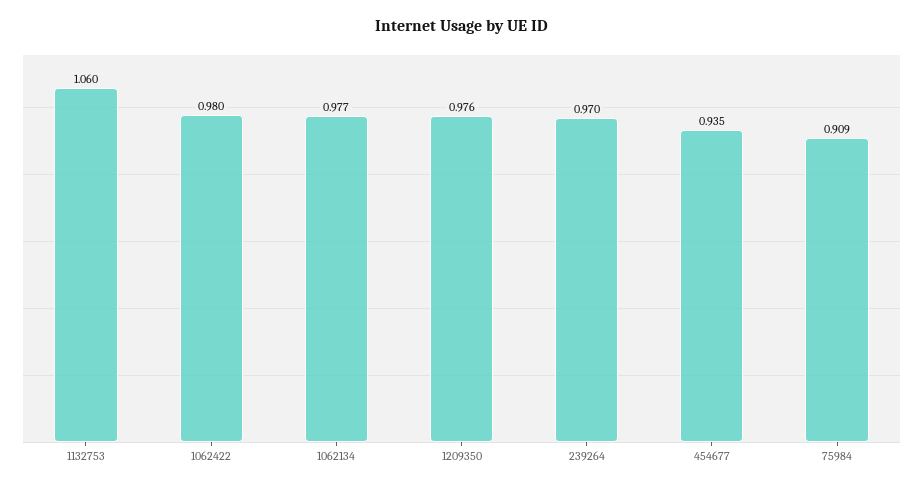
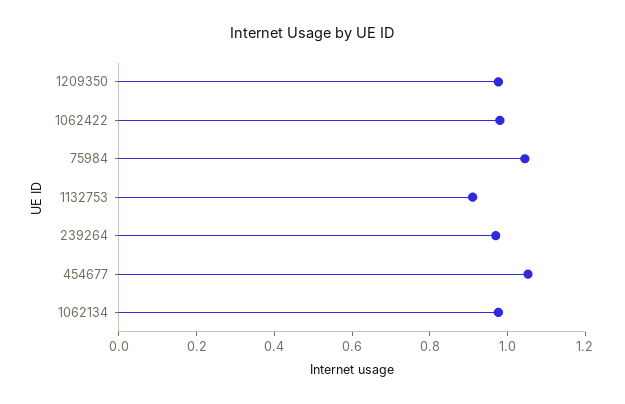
1132753: 1.06 -> 0.9
454677: 0.935 -> 1.05
75984: 0.909 -> 1.05

